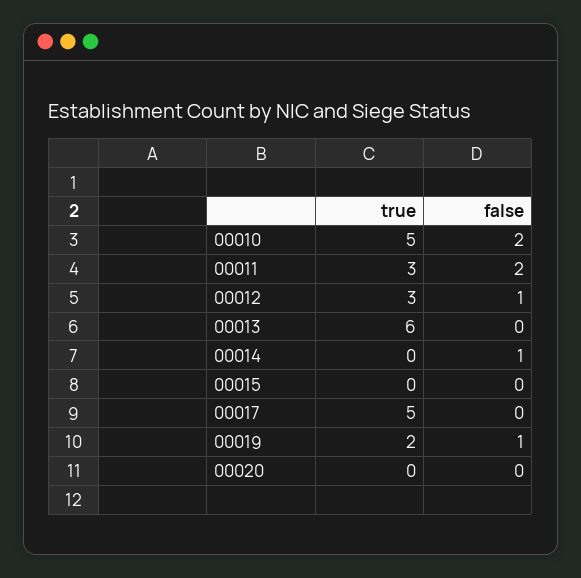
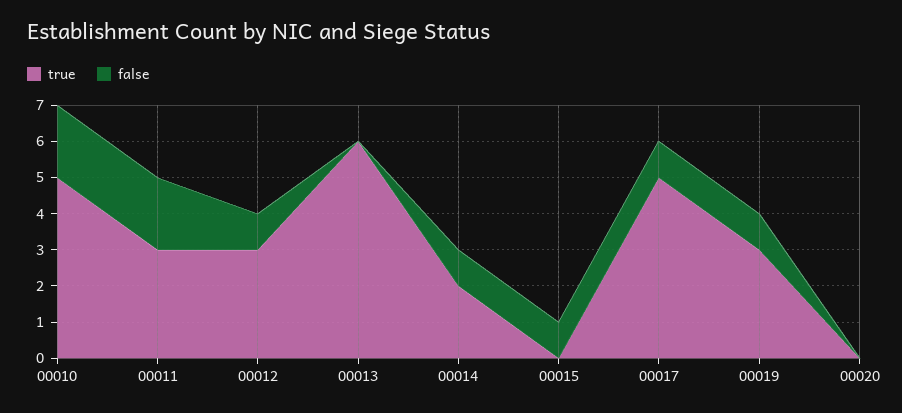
true, 00014: 0 -> 2
false, 00015: 0 -> 1
false, 00017: 0 -> 1
true, 00019: 2 -> 3

